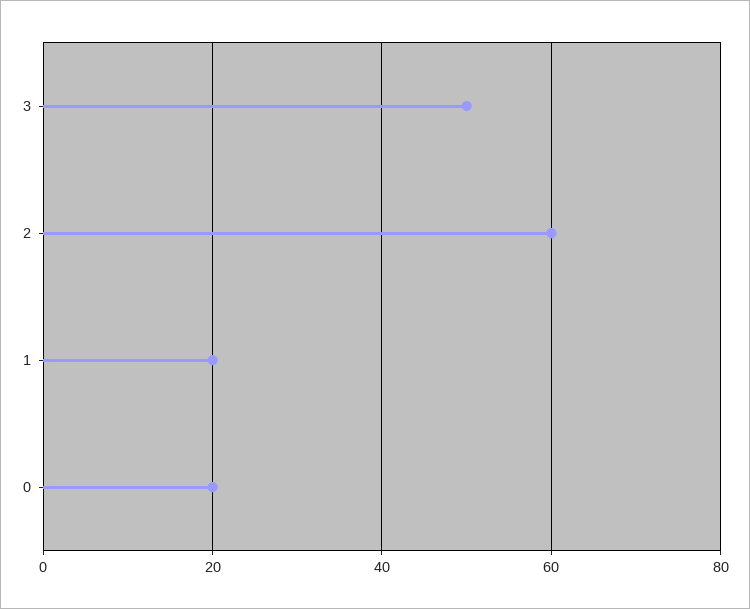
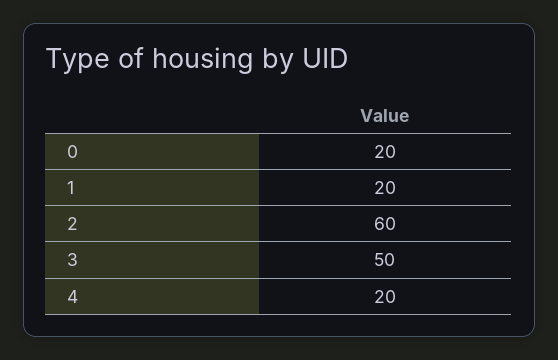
4: none -> 20

